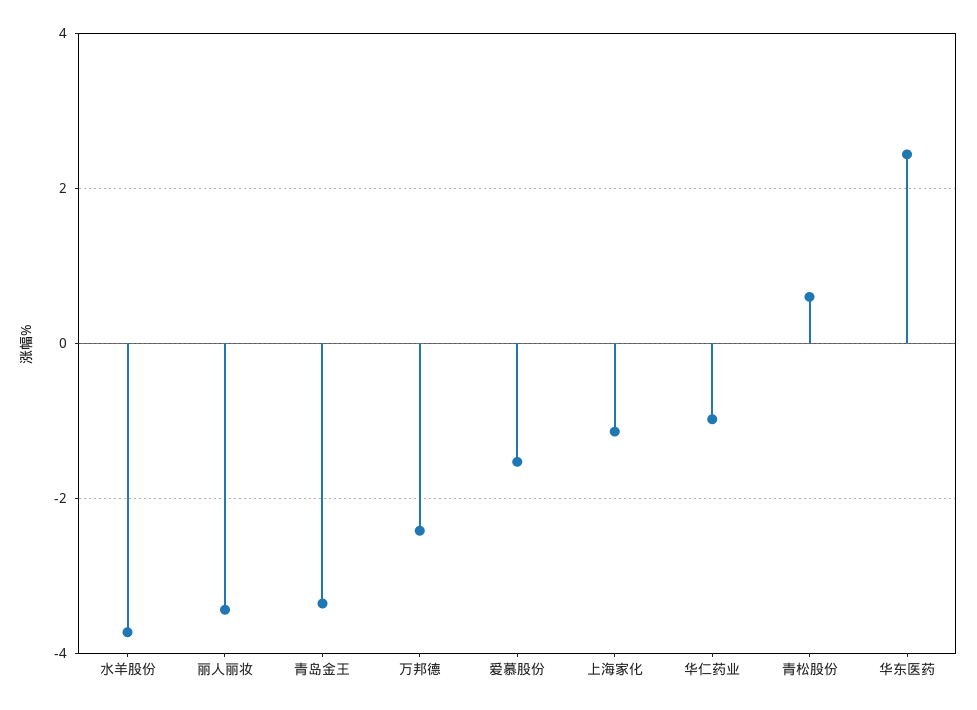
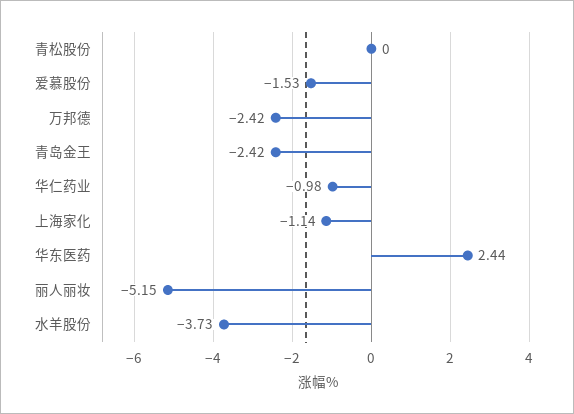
丽人丽妆: -3.4 -> -5.15
青岛金王: -3.4 -> -2.42
青松股份: 0.6 -> 0

